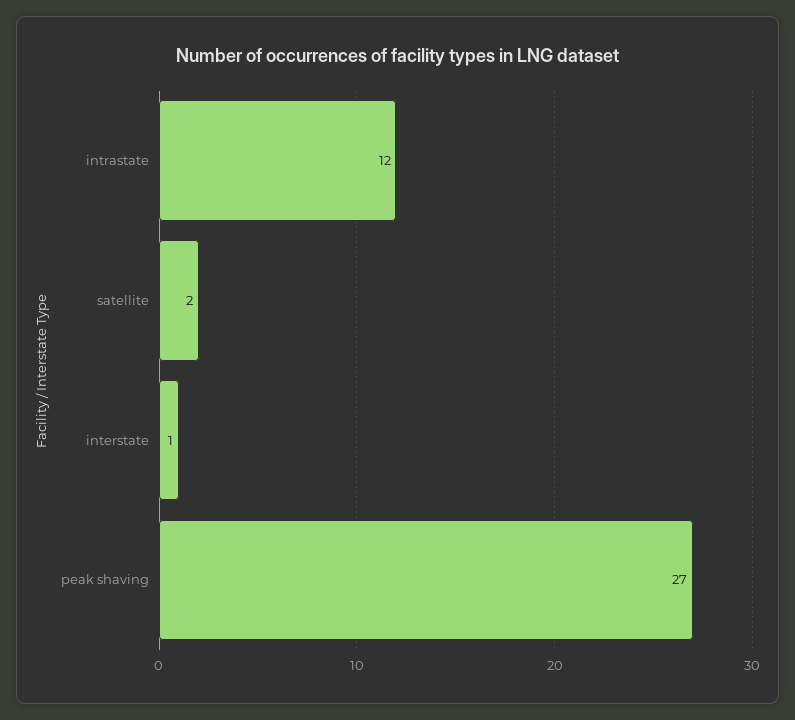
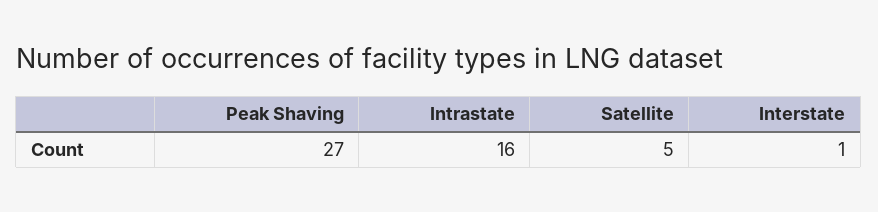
intrastate: 12 -> 16
satellite: 2 -> 5

